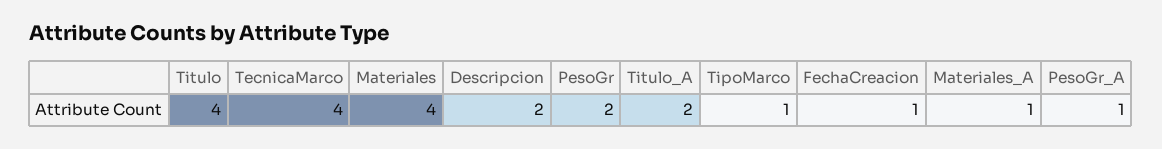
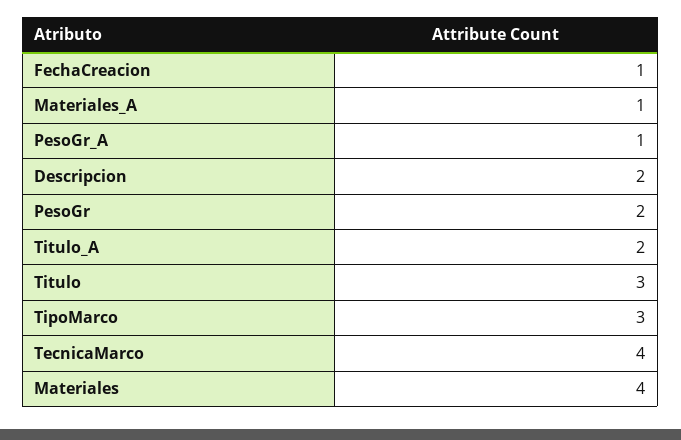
Titulo: 4 -> 3
TipoMarco: 1 -> 3

